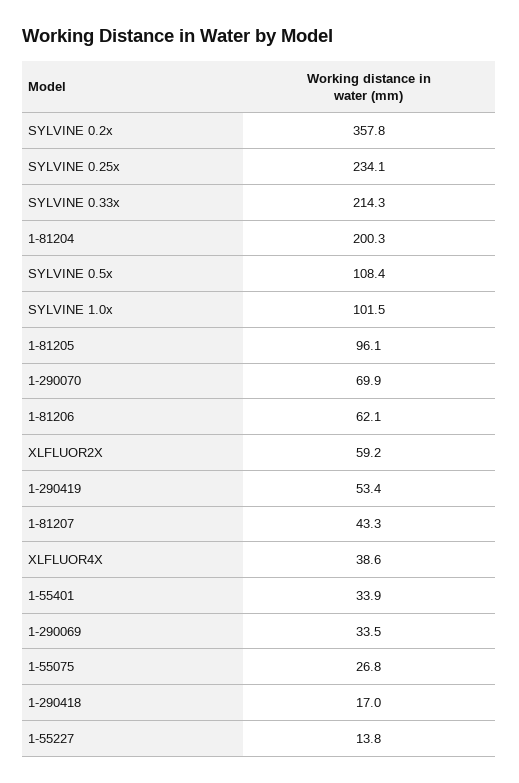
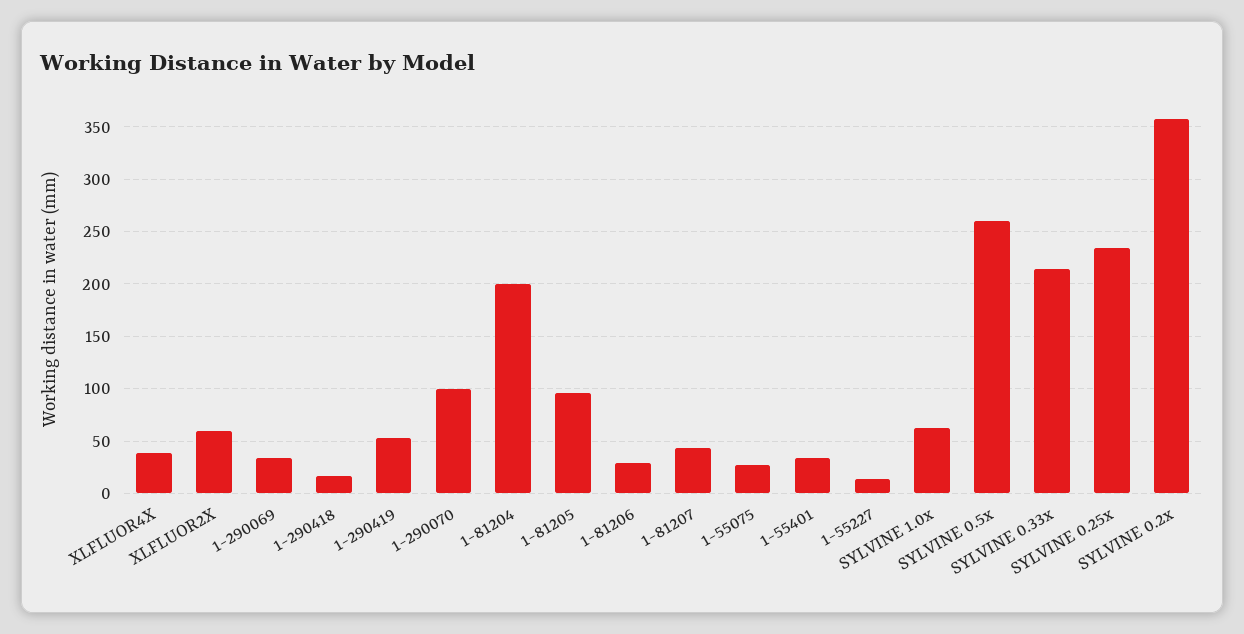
SYLVINE 0.5x: 108.4 -> 260
SYLVINE 1.0x: 101.5 -> 60
1-290070: 69.9 -> 100
1-81206: 62.1 -> 30

